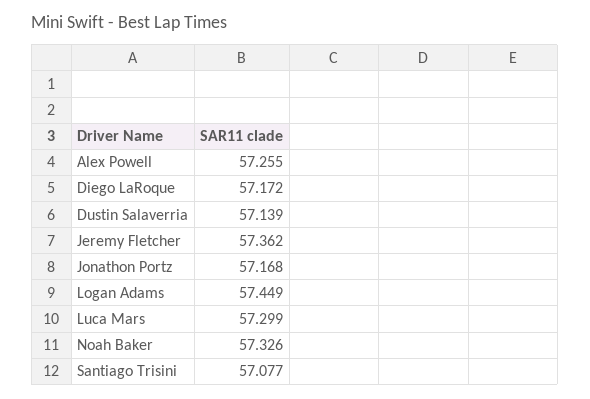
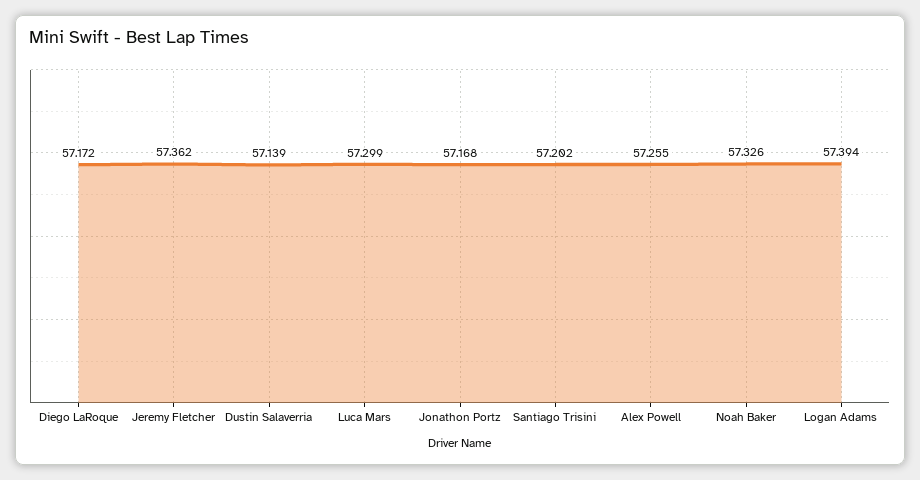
Logan Adams: 57.449 -> 57.394
Santiago Trisini: 57.077 -> 57.202

